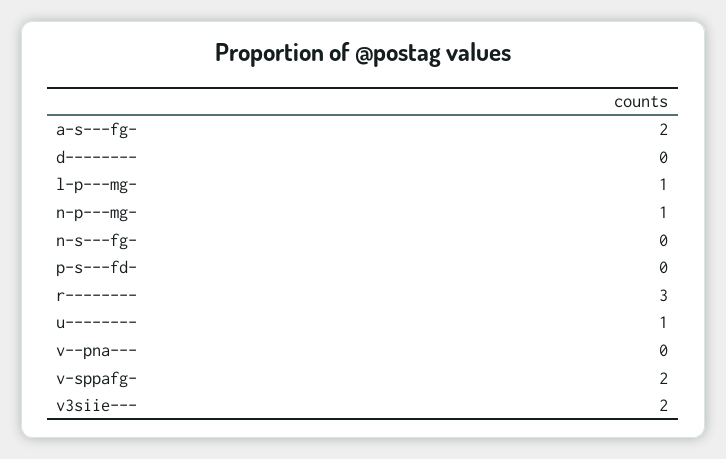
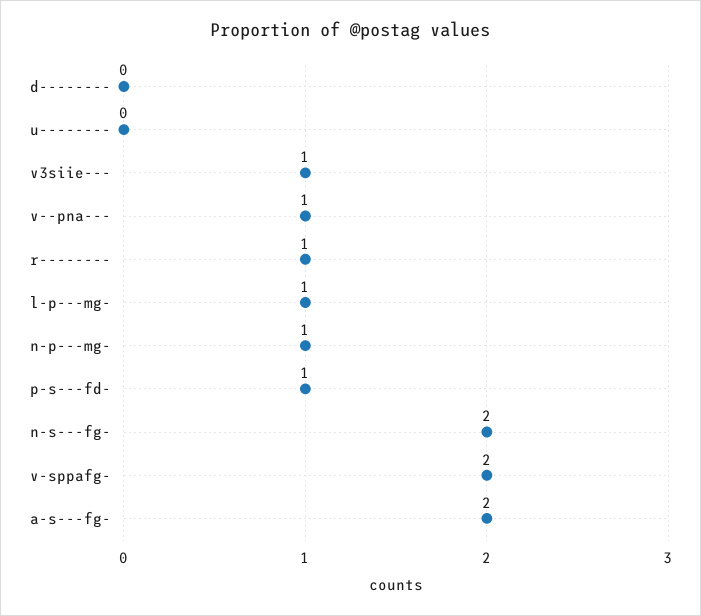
n-s---fg-: 0 -> 2
p-s---fd-: 0 -> 1
r--------: 3 -> 1
u--------: 1 -> 0
v--pna---: 0 -> 1
v3siie---: 2 -> 1

